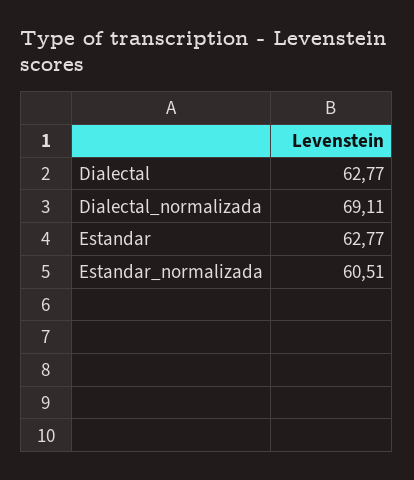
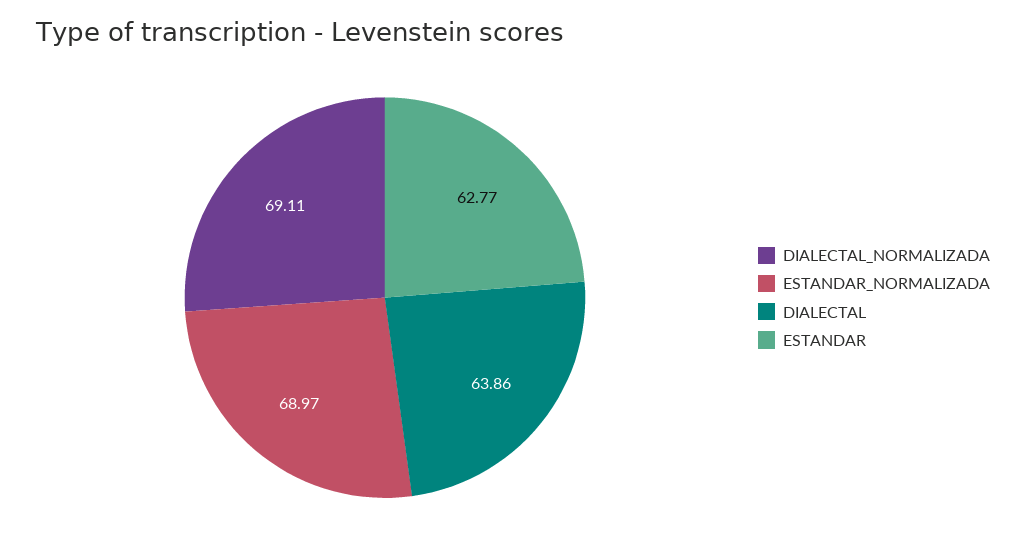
Dialectal: 62.77 -> 63.86
Estandar_normalizada: 60.51 -> 68.97

